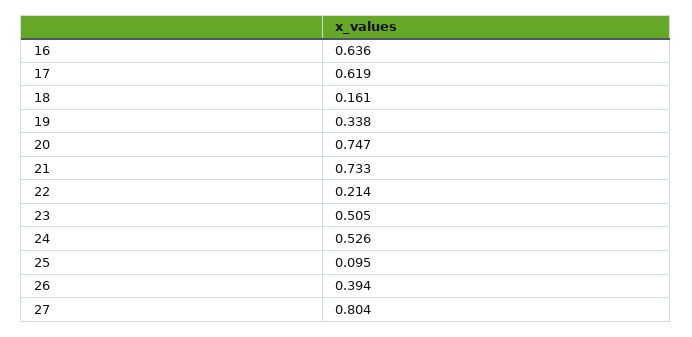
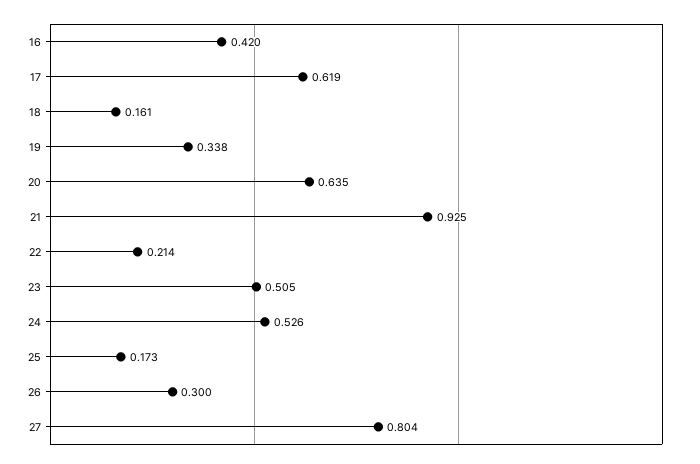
16: 0.636 -> 0.42
20: 0.747 -> 0.635
21: 0.733 -> 0.925
25: 0.095 -> 0.173
26: 0.394 -> 0.3

